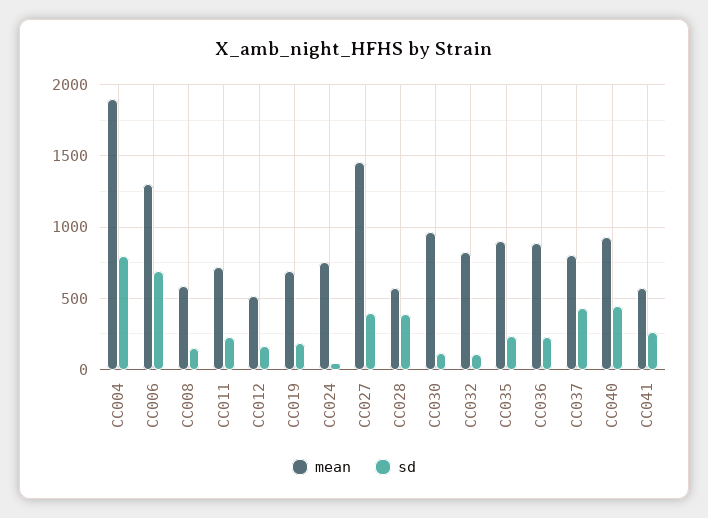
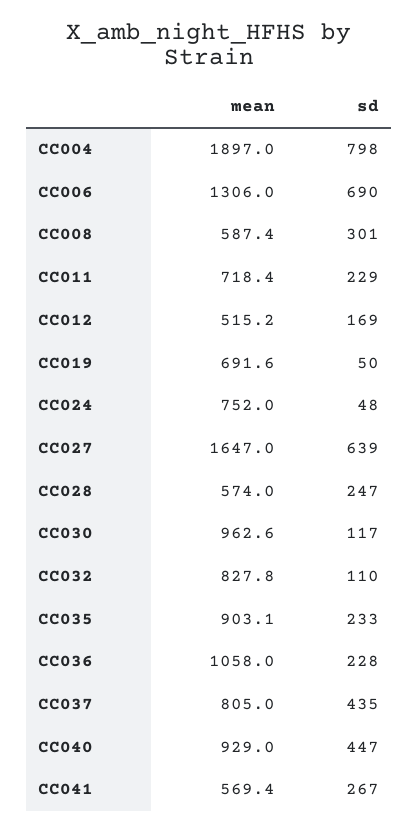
sd, CC008: 150 -> 301
sd, CC019: 200 -> 50
mean, CC027: 1450 -> 1647
sd, CC027: 400 -> 639
sd, CC028: 400 -> 247
mean, CC036: 900 -> 1058

